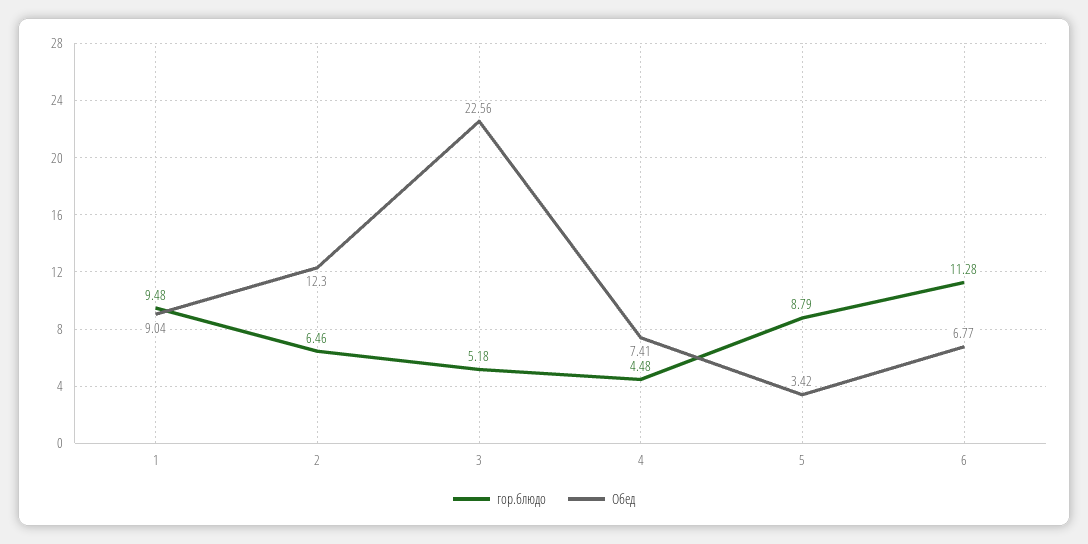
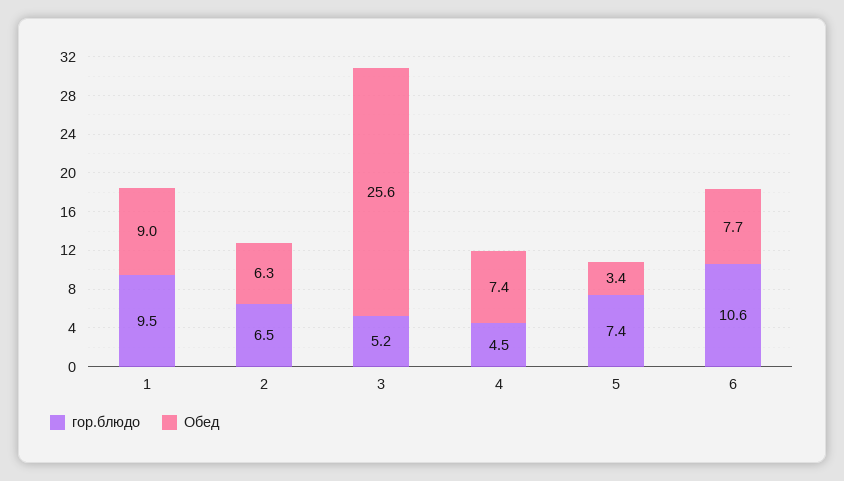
Обед, 2: 12.3 -> 6.3
Обед, 3: 22.56 -> 25.6
гор.блюдо, 5: 8.79 -> 7.4
гор.блюдо, 6: 11.28 -> 10.6
Обед, 6: 6.77 -> 7.7

